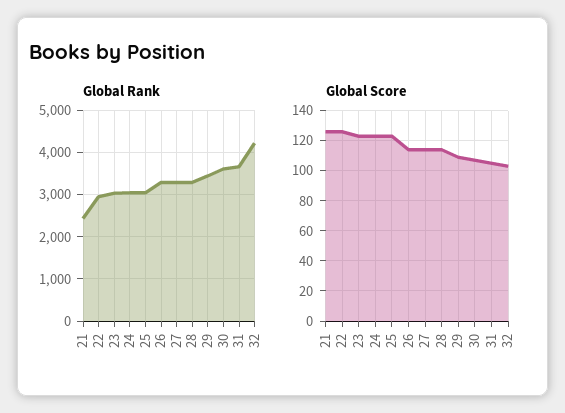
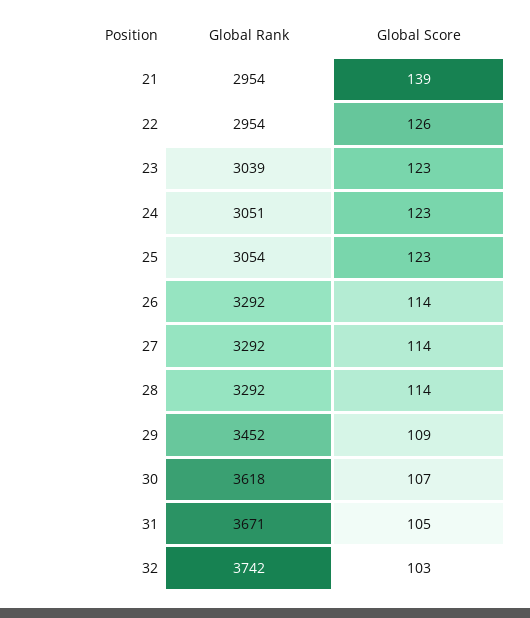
Global Rank, 21: 2400 -> 2954
Global Rank, 32: 4200 -> 3742
Global Score, 21: 125 -> 139

